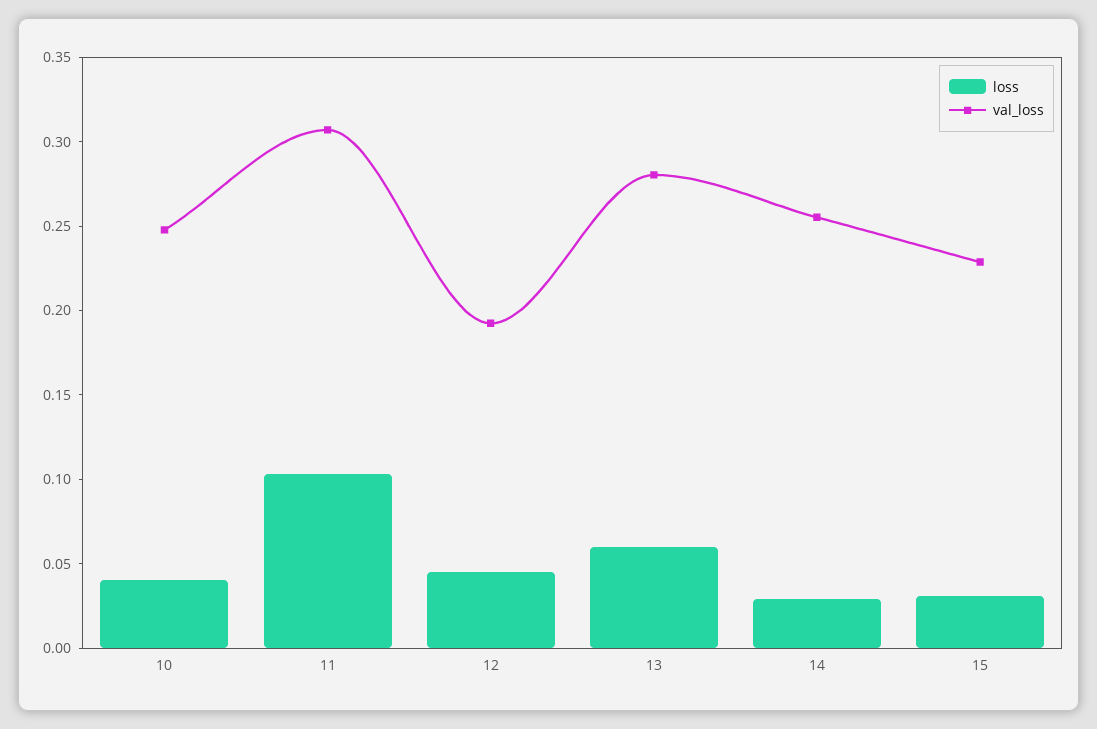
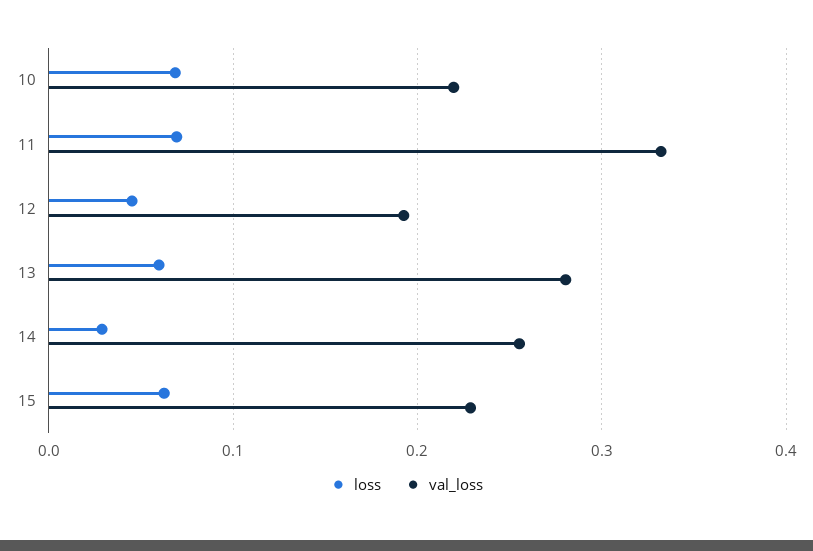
loss, 10: 0.04 -> 0.07
val_loss, 10: 0.25 -> 0.22
loss, 11: 0.1 -> 0.07
val_loss, 11: 0.31 -> 0.33
loss, 15: 0.03 -> 0.06

